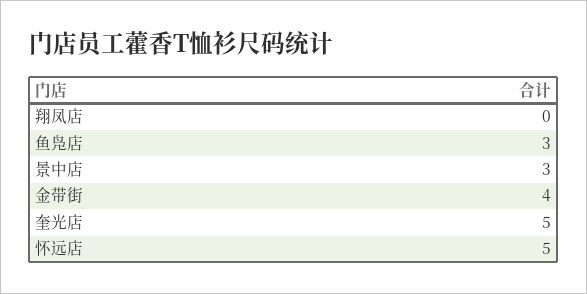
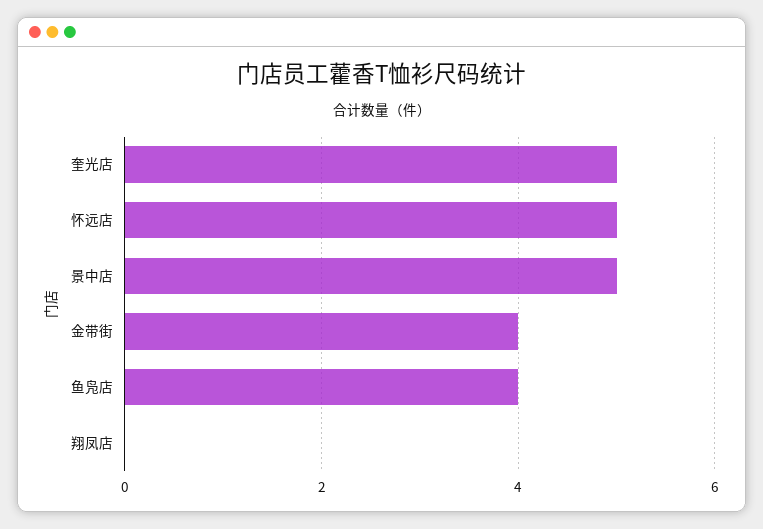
鱼凫店: 3 -> 4
景中店: 3 -> 5

